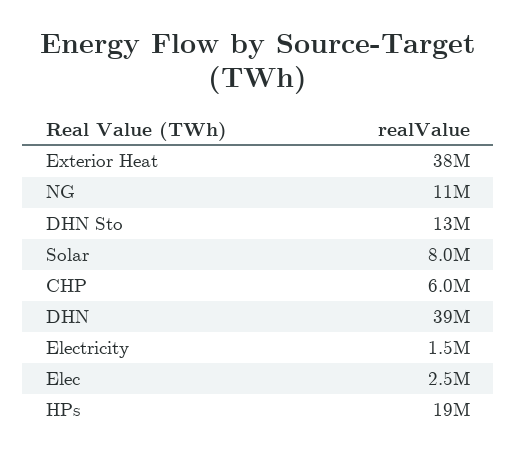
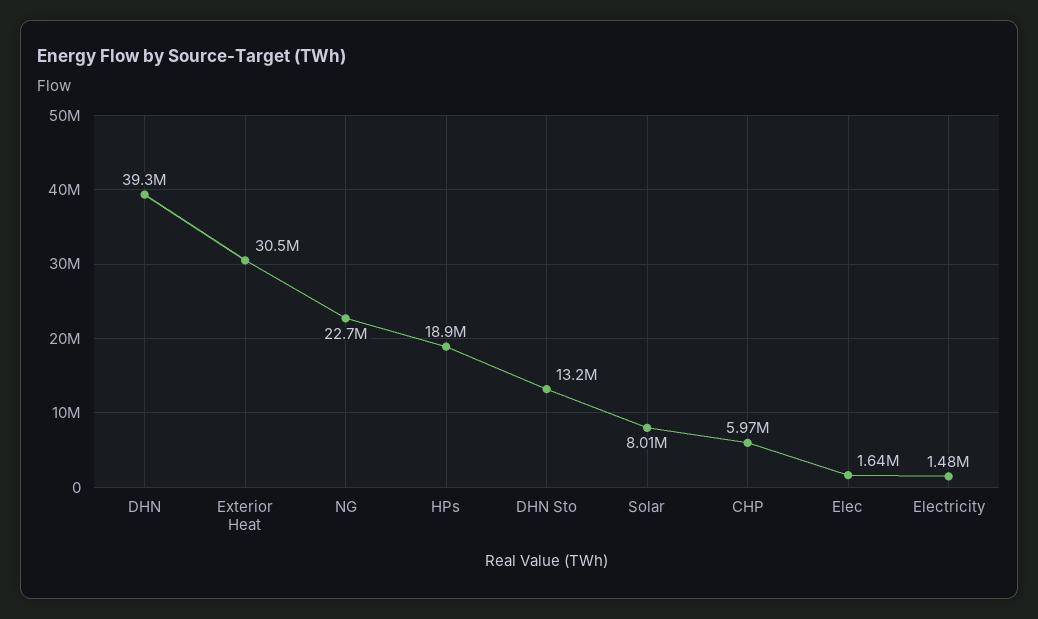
Exterior Heat: 38000000 -> 30500000
NG: 11000000 -> 22700000
Elec: 2500000 -> 1640000

